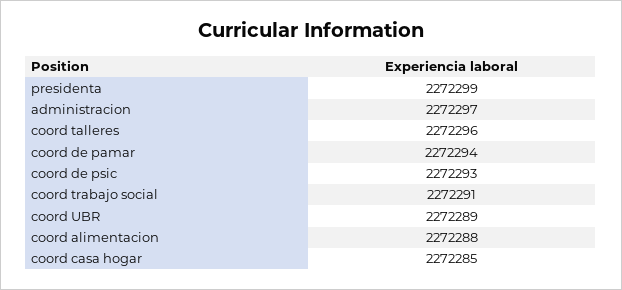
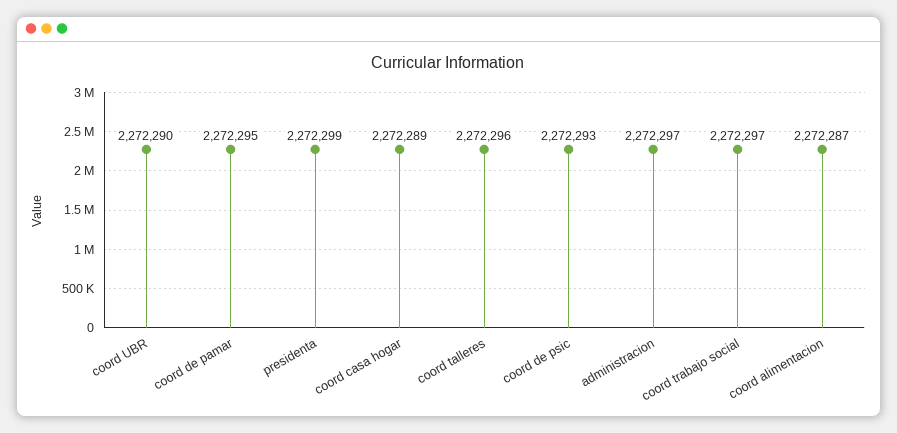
coord de pamar: 2272294 -> 2272295
coord trabajo social: 2272291 -> 2272297
coord UBR: 2272289 -> 2272290
coord alimentacion: 2272288 -> 2272287
coord casa hogar: 2272285 -> 2272289

